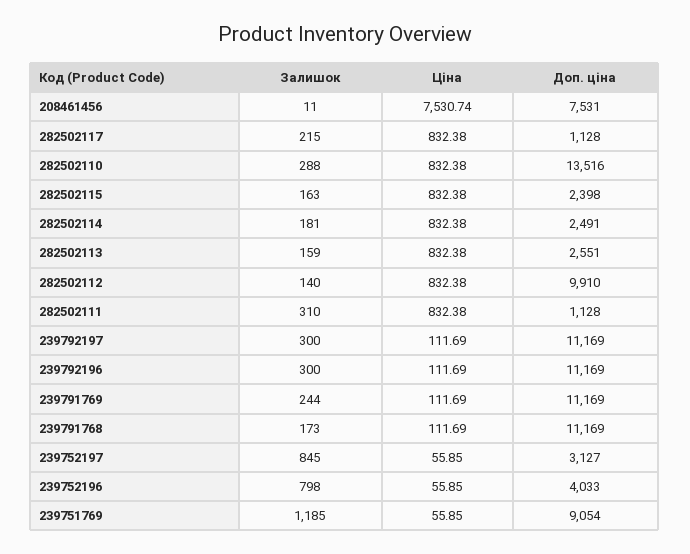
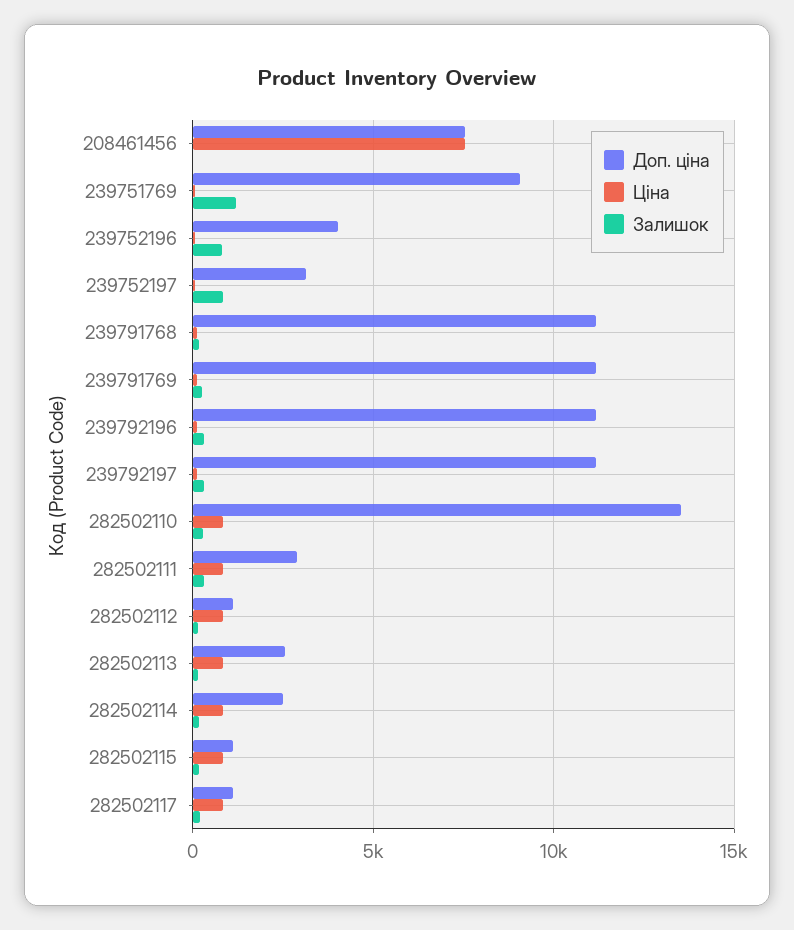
Доп. ціна, 282502115: 2398 -> 1000
Доп. ціна, 282502112: 9910 -> 1000
Доп. ціна, 282502111: 1128 -> 3000

